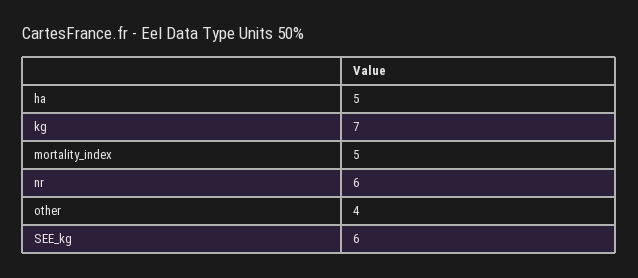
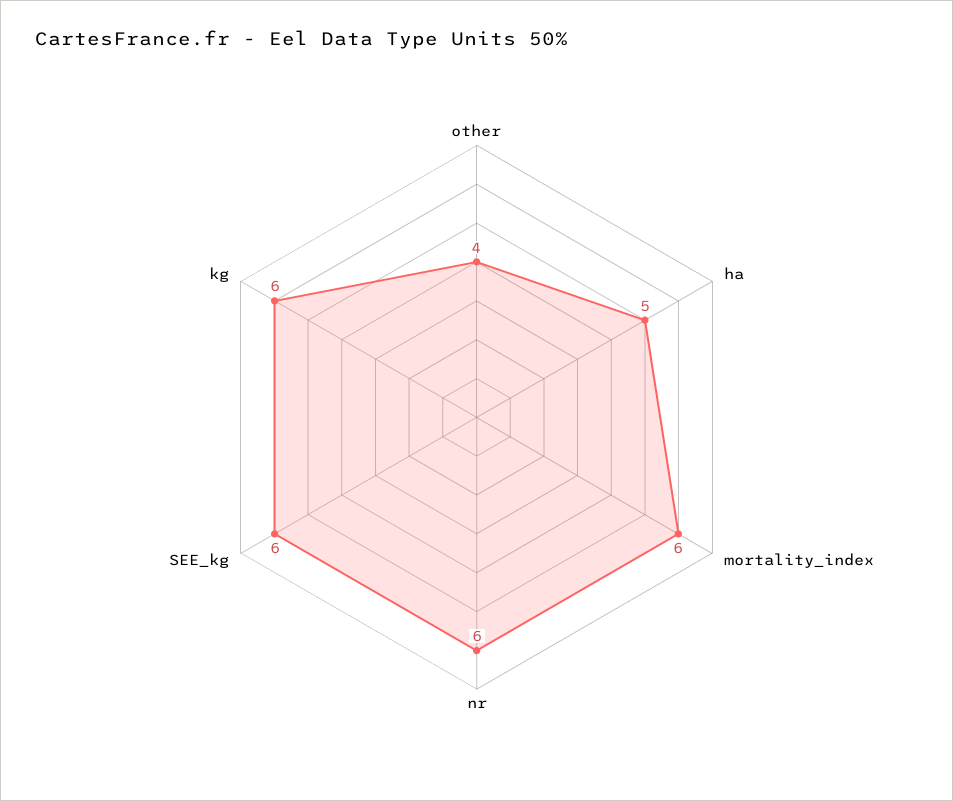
kg: 7 -> 6
mortality_index: 5 -> 6

